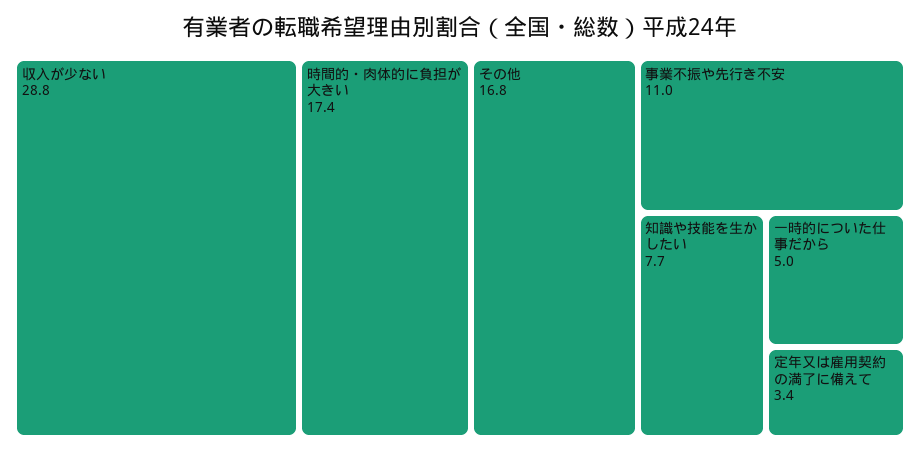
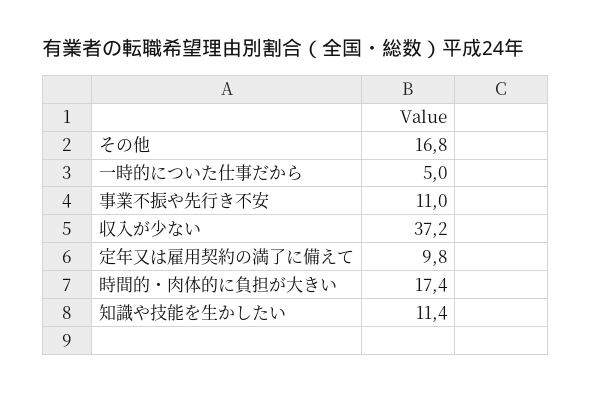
収入が少ない: 28.8 -> 37.2
知識や技能を生かしたい: 7.7 -> 11.4
定年又は雇用契約の満了に備えて: 3.4 -> 9.8

